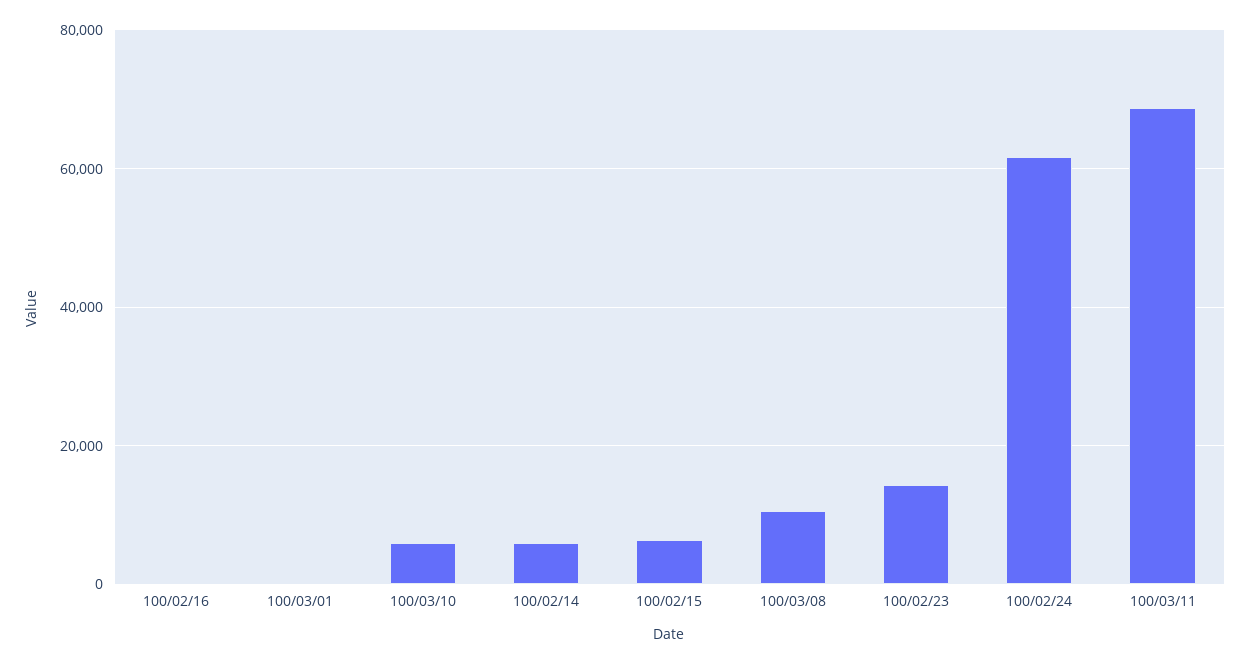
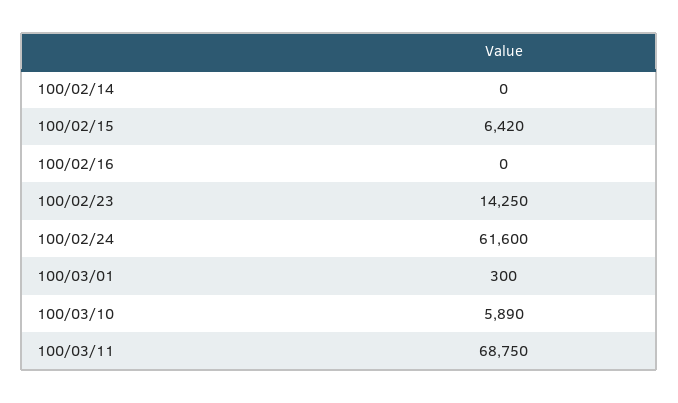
100/02/14: 6000 -> 0
100/03/08: 10000 -> none

